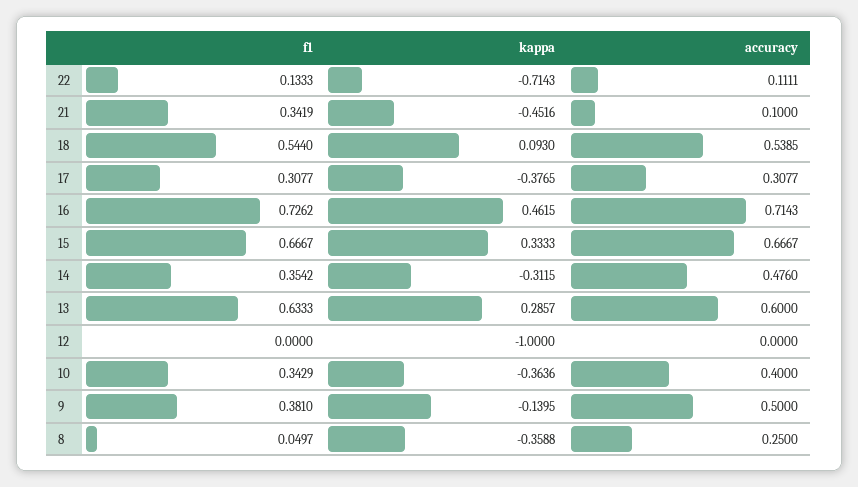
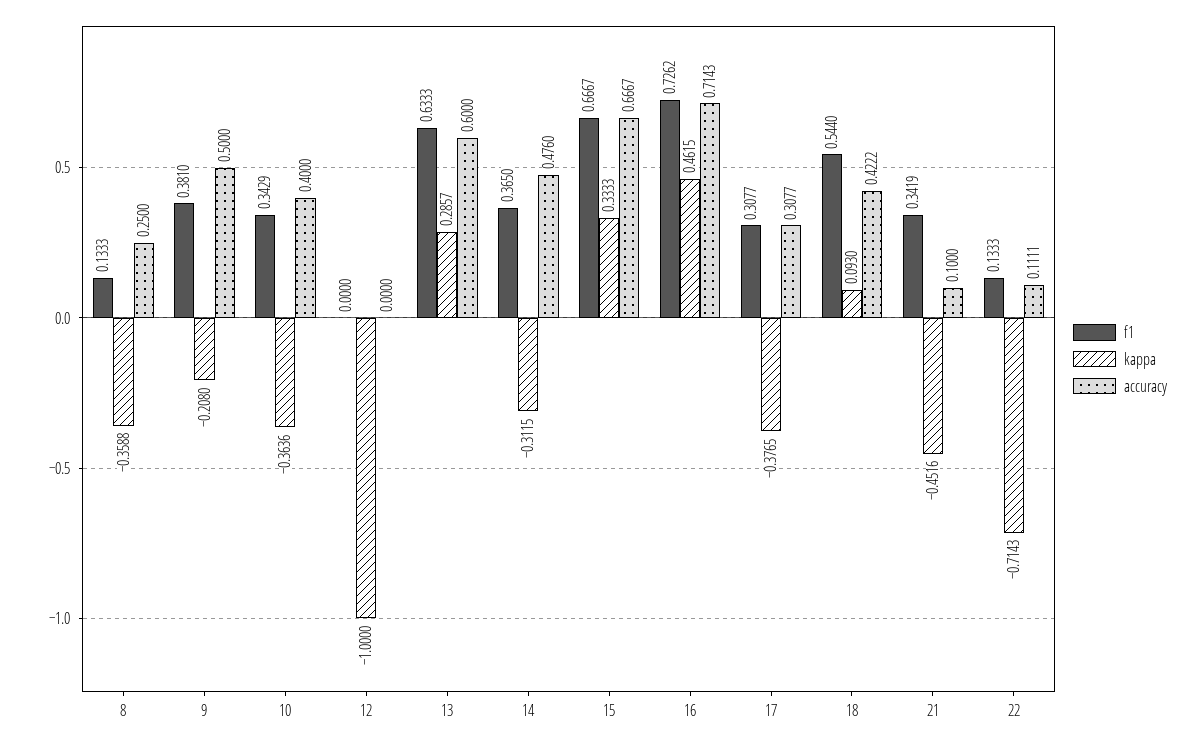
accuracy, 18: 0.5385 -> 0.4222
f1, 14: 0.3542 -> 0.365
kappa, 9: -0.1395 -> -0.208
f1, 8: 0.0497 -> 0.1333

